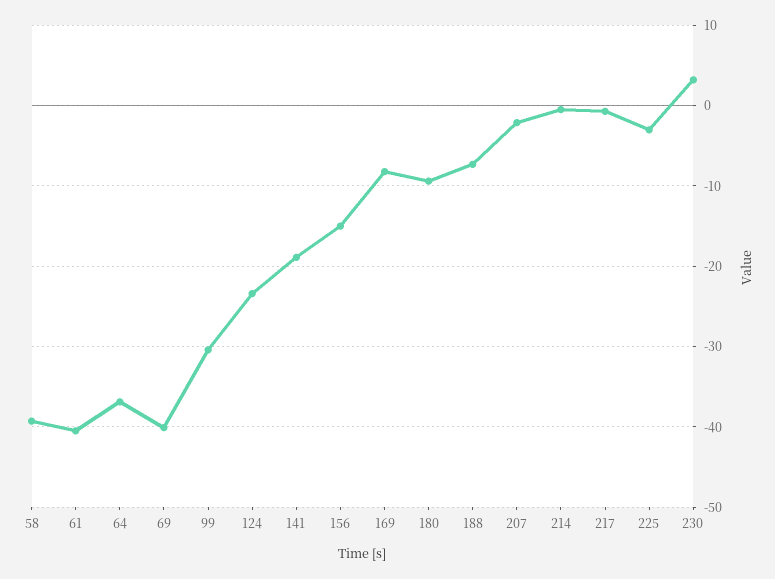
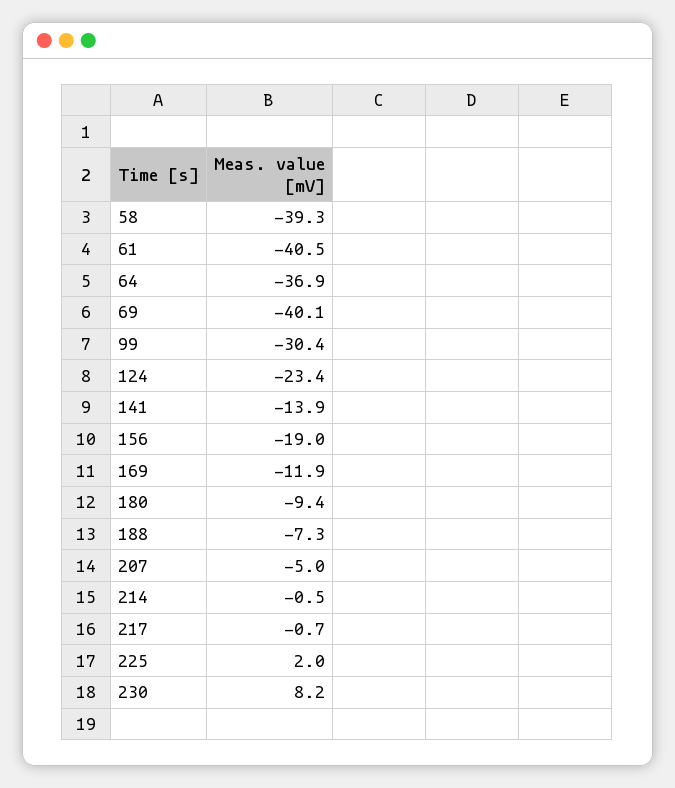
141: -19 -> -13.9
156: -15 -> -19
169: -8 -> -11.9
207: -2 -> -5
225: -3 -> 2
230: 3 -> 8.2

